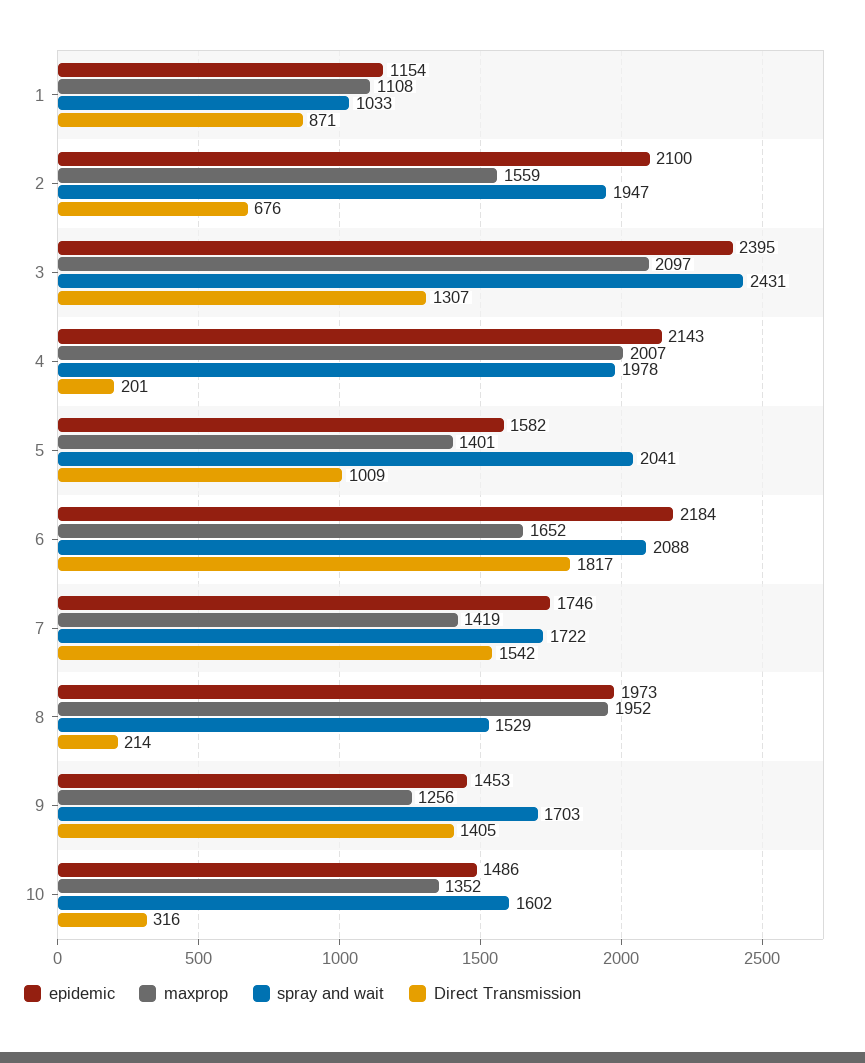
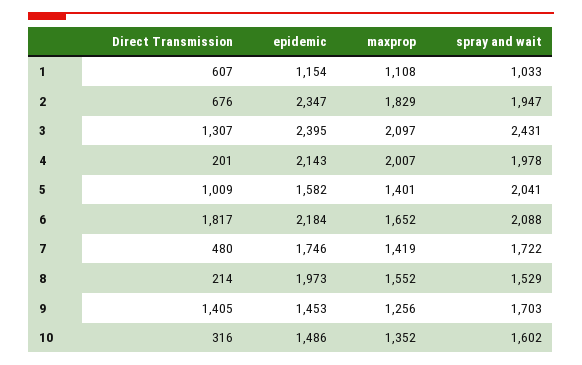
Direct Transmission, 1: 871 -> 607
epidemic, 2: 2100 -> 2347
maxprop, 2: 1559 -> 1829
Direct Transmission, 7: 1542 -> 480
maxprop, 8: 1952 -> 1552

